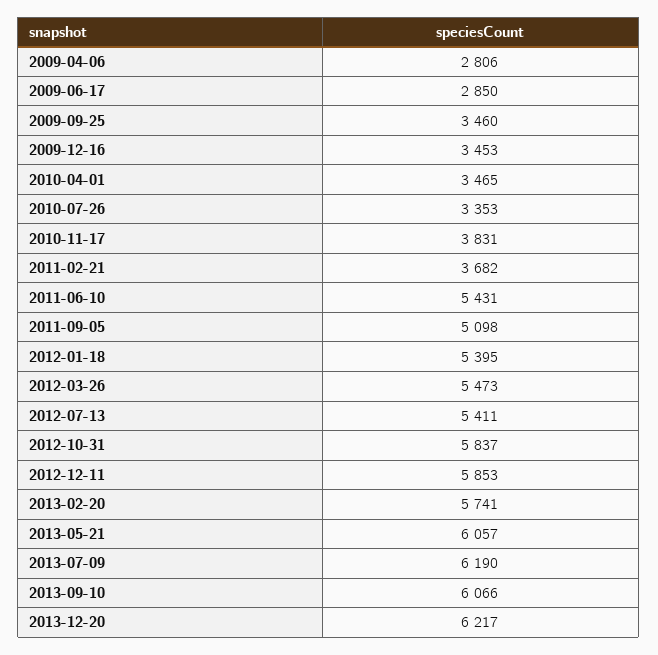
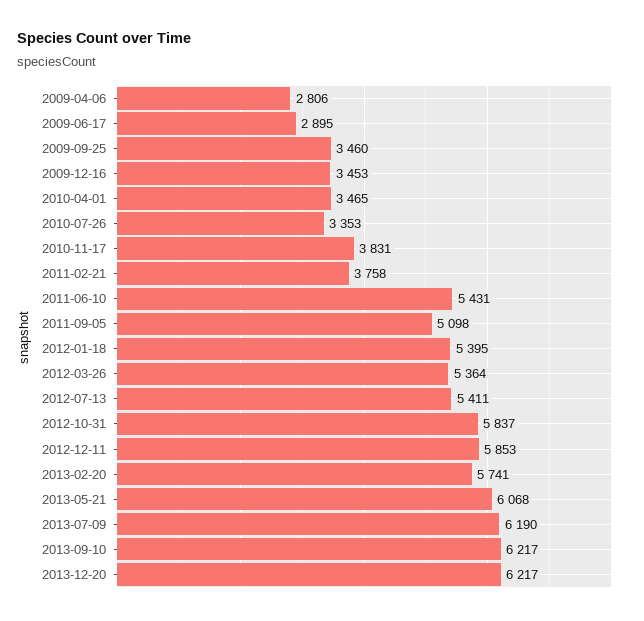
2009-06-17: 2850 -> 2895
2011-02-21: 3682 -> 3758
2012-03-26: 5473 -> 5364
2013-05-21: 6057 -> 6068
2013-09-10: 6066 -> 6217

